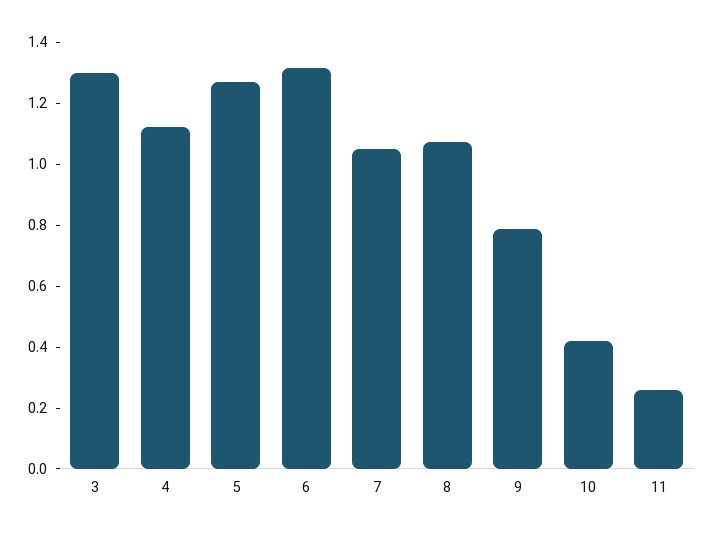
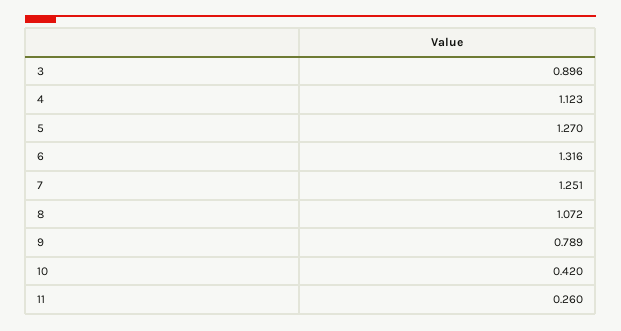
3: 1.3 -> 0.896
7: 1.05 -> 1.251

